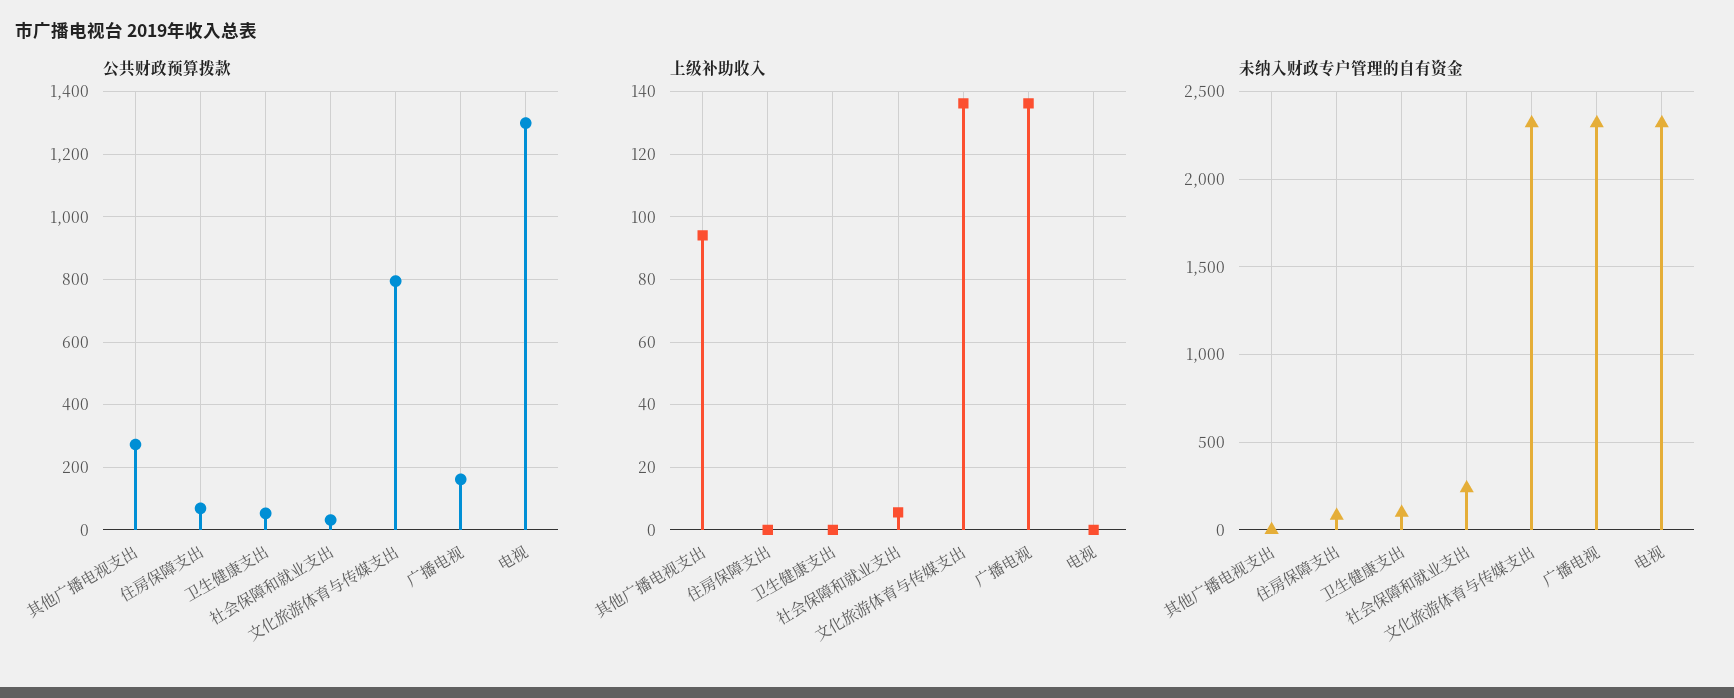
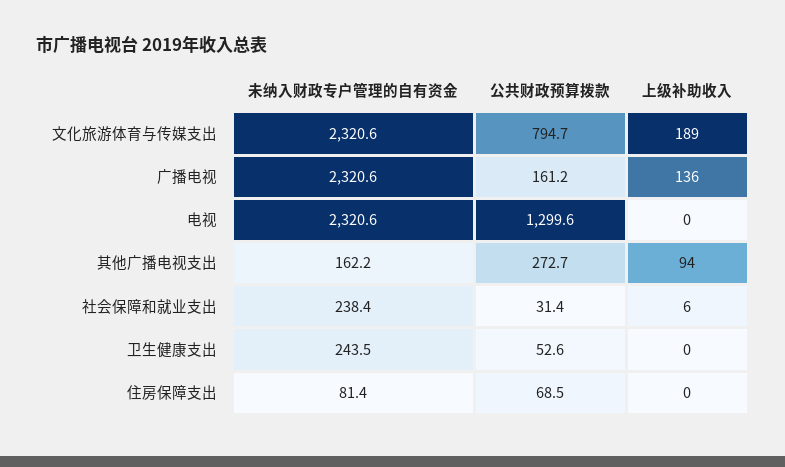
上级补助收入, 文化旅游体育与传媒支出: 136 -> 189
未纳入财政专户管理的自有资金, 其他广播电视支出: 0 -> 162.2
未纳入财政专户管理的自有资金, 卫生健康支出: 100 -> 243.5

